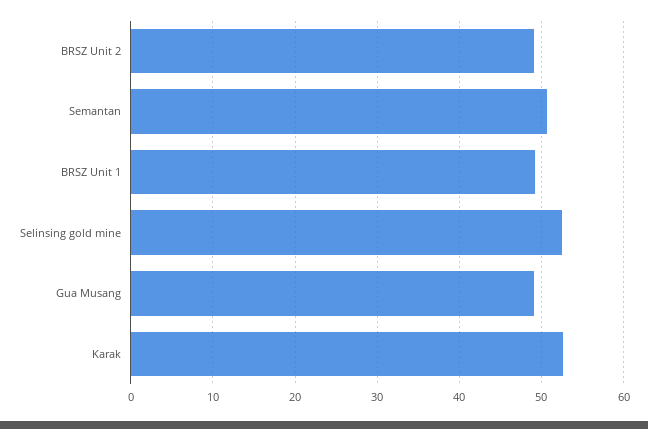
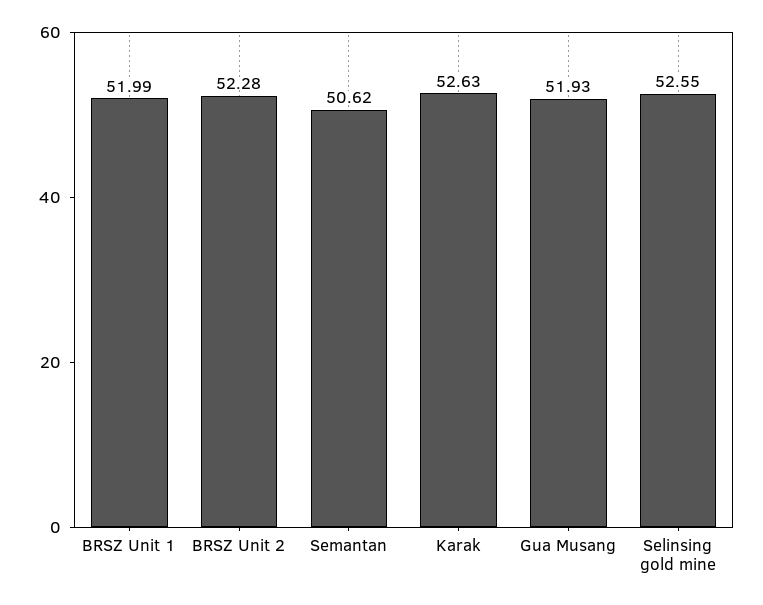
BRSZ Unit 2: 49 -> 52.28
BRSZ Unit 1: 49 -> 51.99
Gua Musang: 49 -> 51.93

